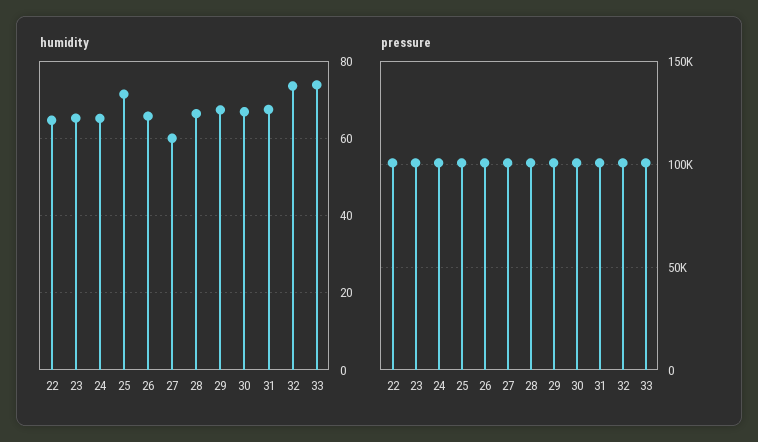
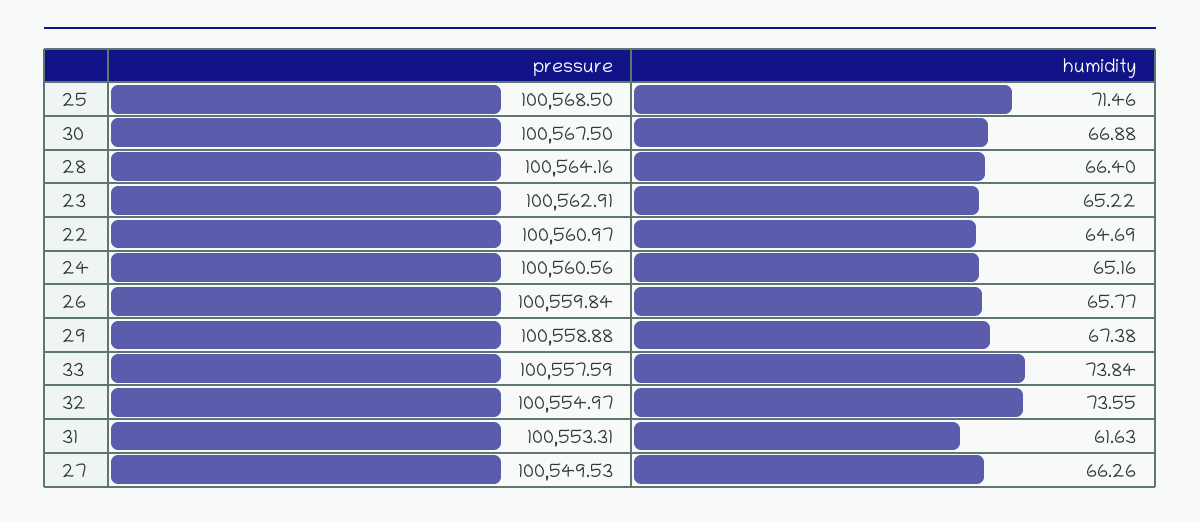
humidity, 27: 60 -> 66.26
humidity, 31: 68 -> 61.63

